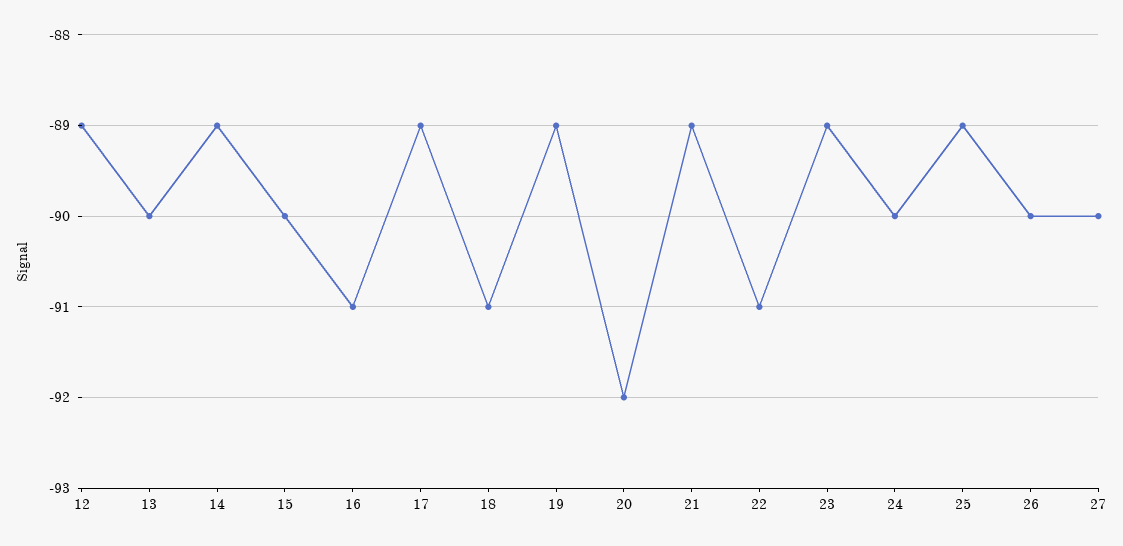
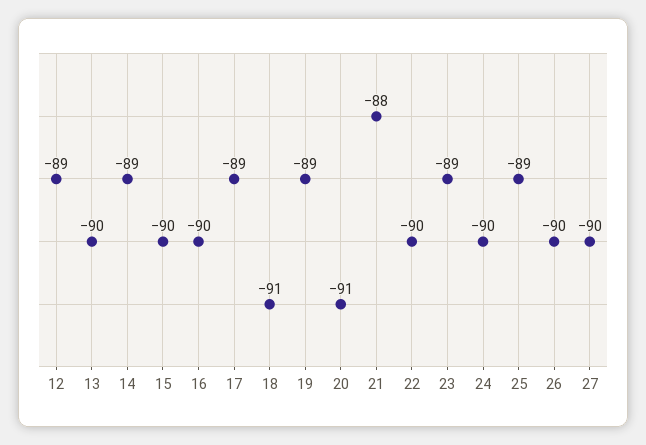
16: -91 -> -90
20: -92 -> -91
21: -89 -> -88
22: -91 -> -90

